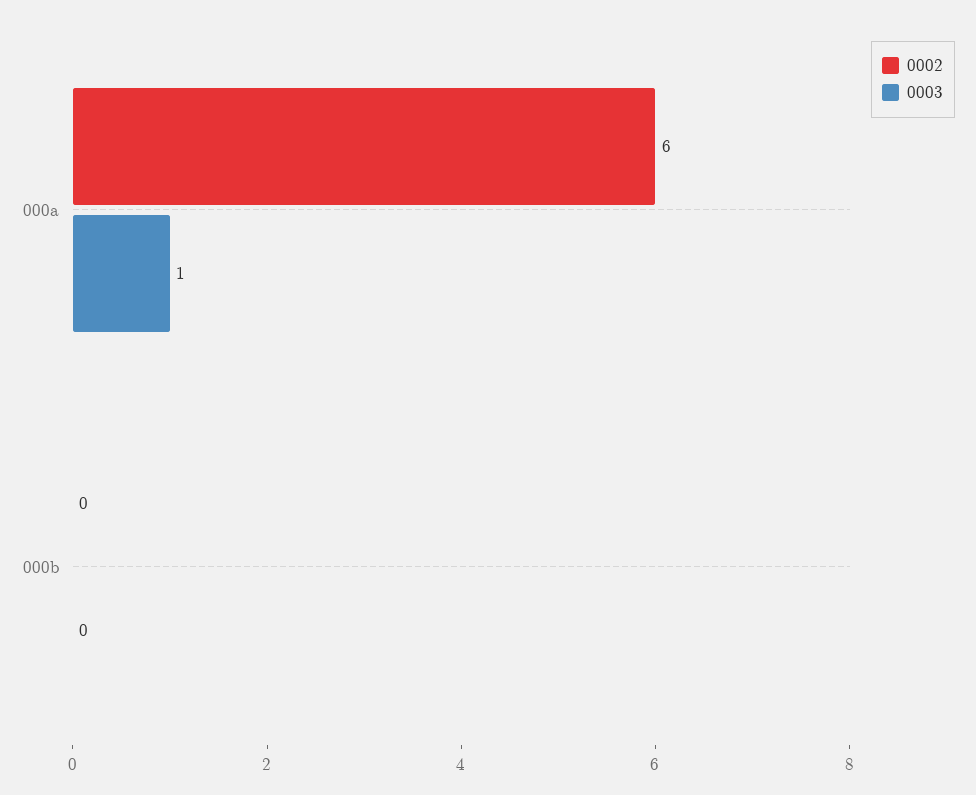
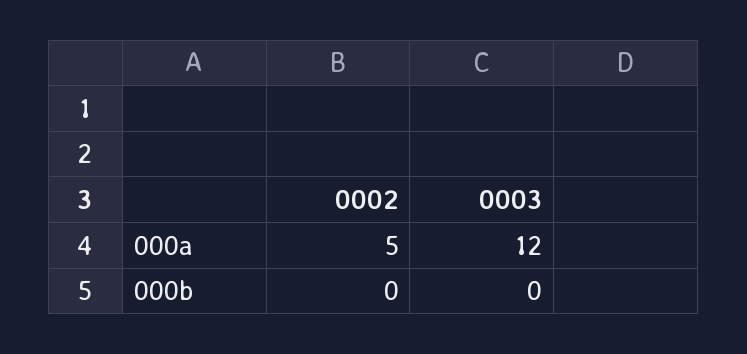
0002, 000a: 6 -> 5
0003, 000a: 1 -> 12

